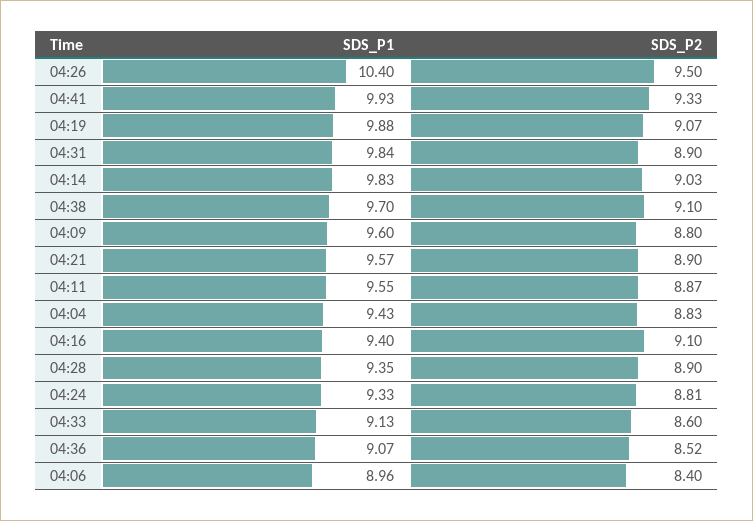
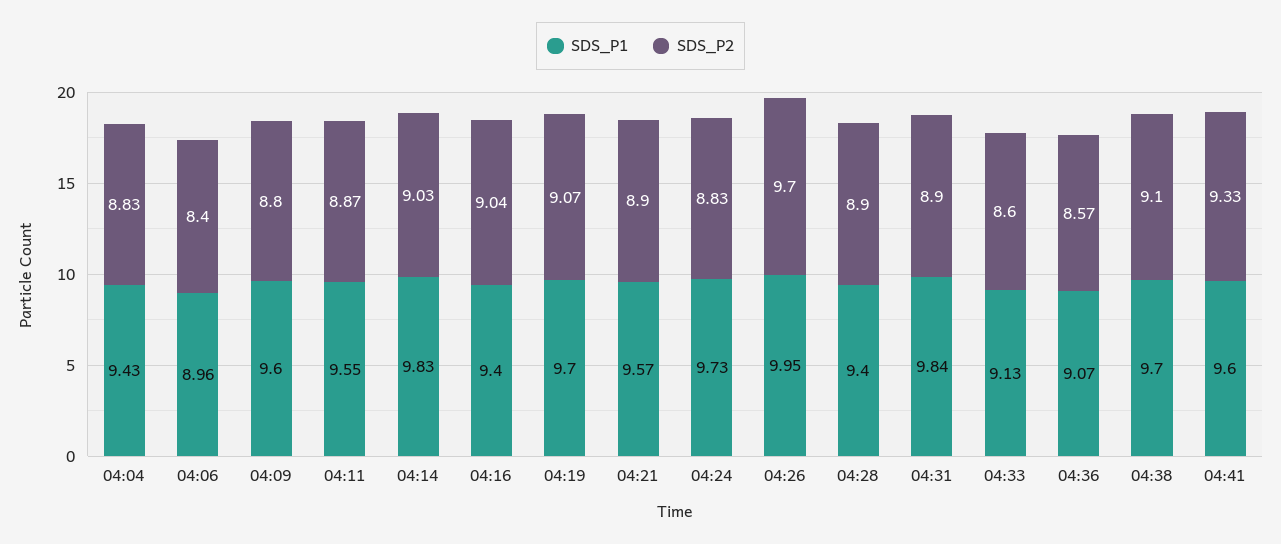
SDS_P1, 04:26: 10.4 -> 9.95
SDS_P2, 04:26: 9.5 -> 9.7
SDS_P1, 04:41: 9.93 -> 9.6
SDS_P1, 04:19: 9.88 -> 9.7
SDS_P2, 04:16: 9.1 -> 9.04
SDS_P1, 04:28: 9.35 -> 9.4
SDS_P1, 04:24: 9.33 -> 9.73
SDS_P2, 04:24: 8.81 -> 8.83
SDS_P2, 04:36: 8.52 -> 8.57

